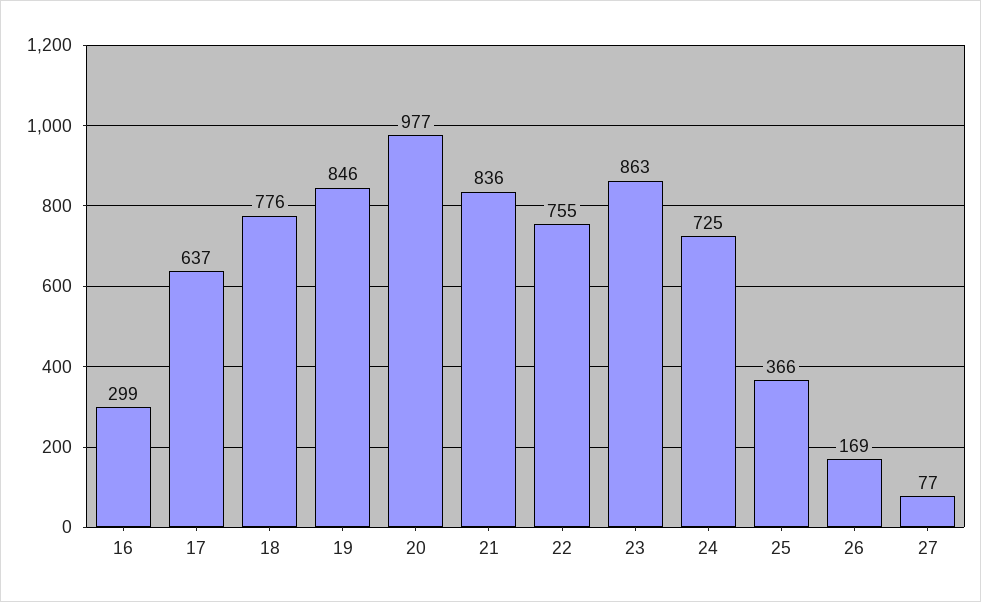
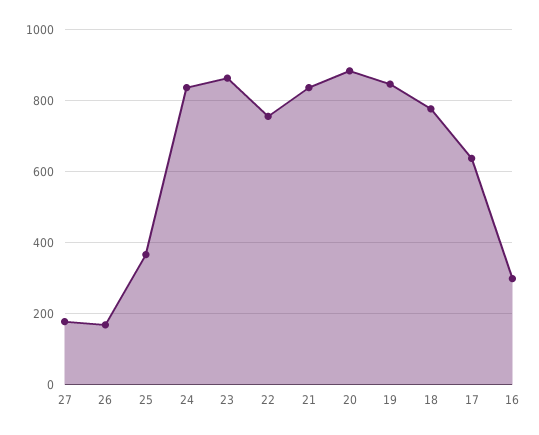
20: 977 -> 880
24: 725 -> 840
27: 77 -> 180

